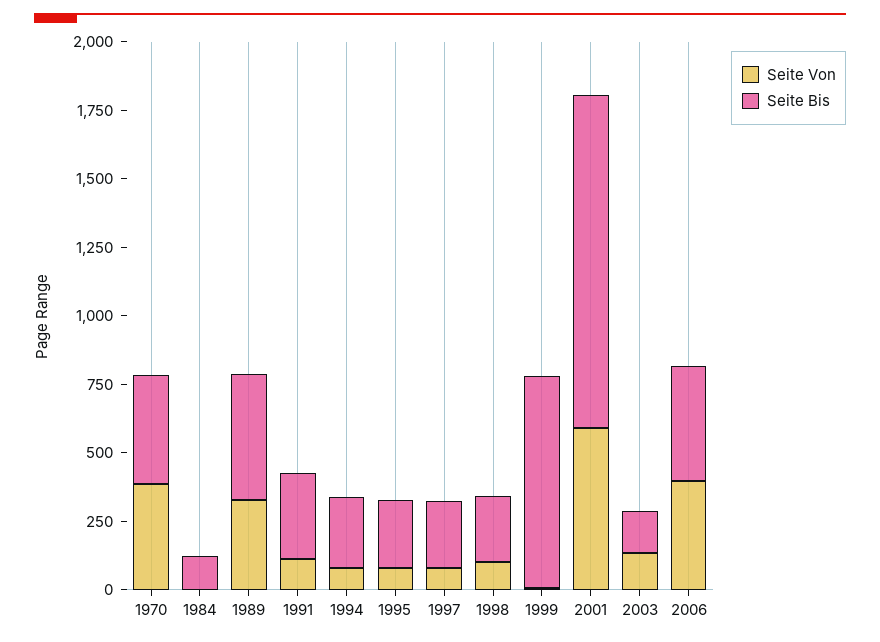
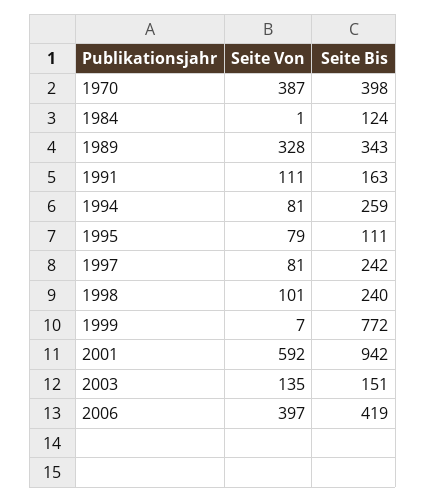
Seite Bis, 1989: 450 -> 343
Seite Bis, 1991: 300 -> 163
Seite Bis, 1995: 250 -> 111
Seite Bis, 2001: 1200 -> 942

